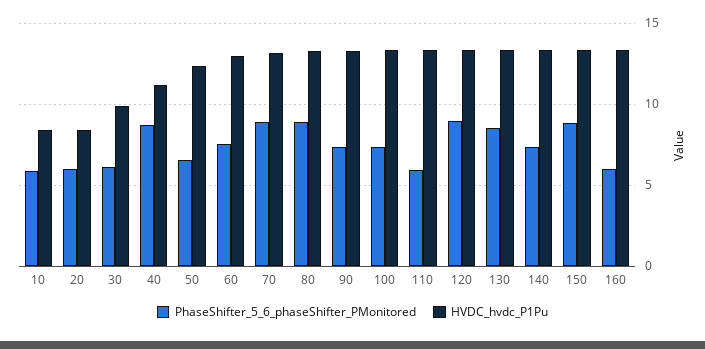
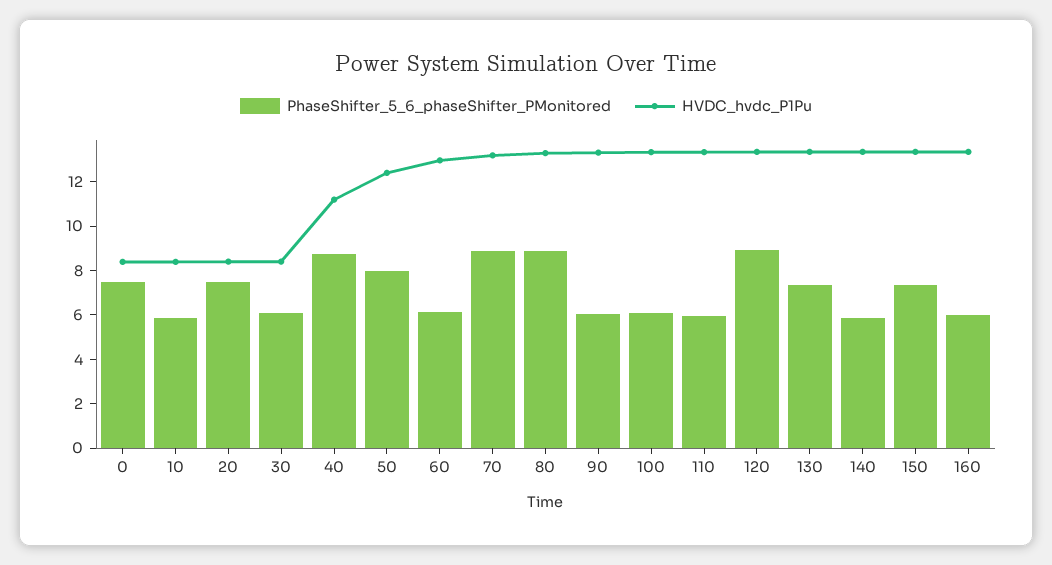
PhaseShifter_5_6_phaseShifter_PMonitored, 20: 6 -> 7.5
HVDC_hvdc_P1Pu, 30: 10 -> 8.5
PhaseShifter_5_6_phaseShifter_PMonitored, 50: 6.5 -> 8
PhaseShifter_5_6_phaseShifter_PMonitored, 60: 7.5 -> 6
PhaseShifter_5_6_phaseShifter_PMonitored, 90: 7.5 -> 6
PhaseShifter_5_6_phaseShifter_PMonitored, 100: 7.5 -> 6
PhaseShifter_5_6_phaseShifter_PMonitored, 130: 8.5 -> 7.5
PhaseShifter_5_6_phaseShifter_PMonitored, 140: 7.5 -> 6
PhaseShifter_5_6_phaseShifter_PMonitored, 150: 9 -> 7.5
PhaseShifter_5_6_phaseShifter_PMonitored, 0: none -> 7.5
HVDC_hvdc_P1Pu, 0: none -> 8.5

